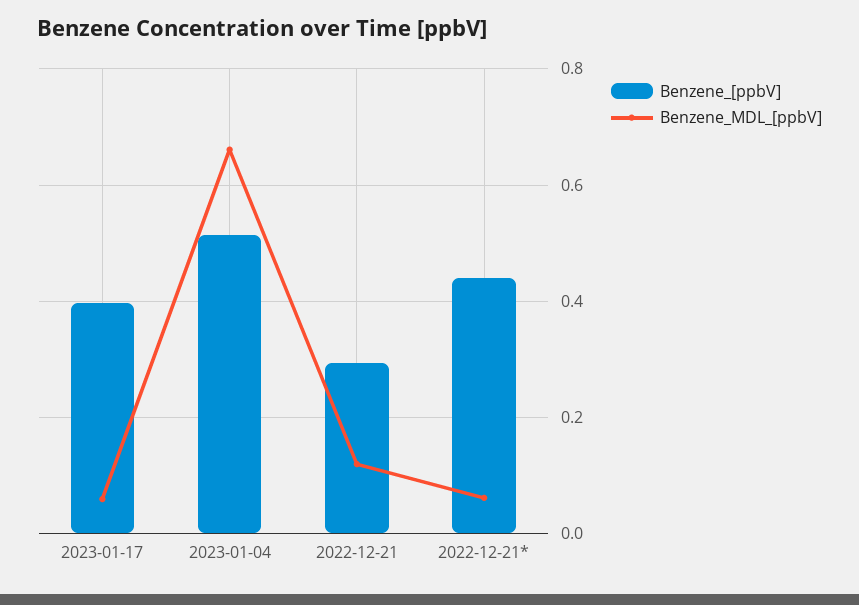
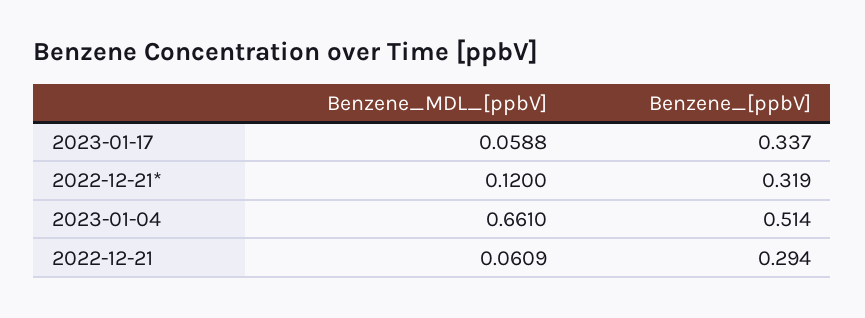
Benzene_[ppbV], 2023-01-17: 0.4 -> 0.337
Benzene_MDL_[ppbV], 2022-12-21: 0.12 -> 0.0609
Benzene_[ppbV], 2022-12-21*: 0.44 -> 0.319
Benzene_MDL_[ppbV], 2022-12-21*: 0.06 -> 0.12

